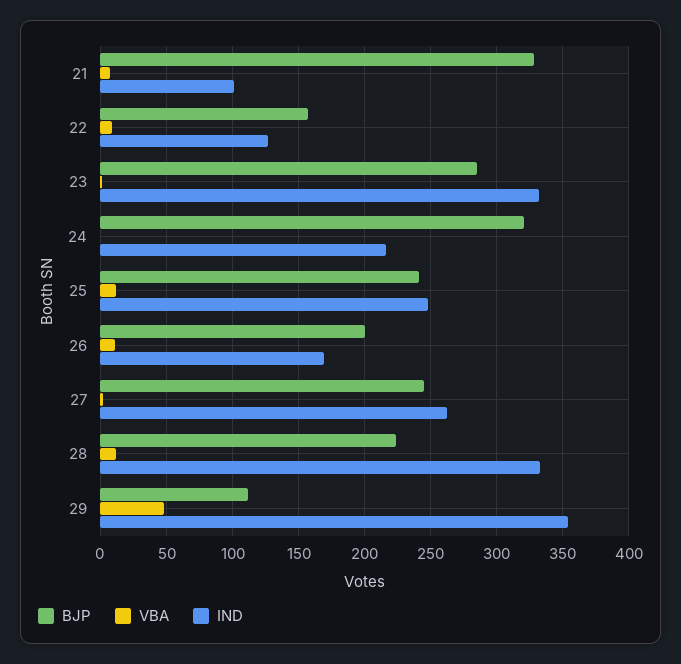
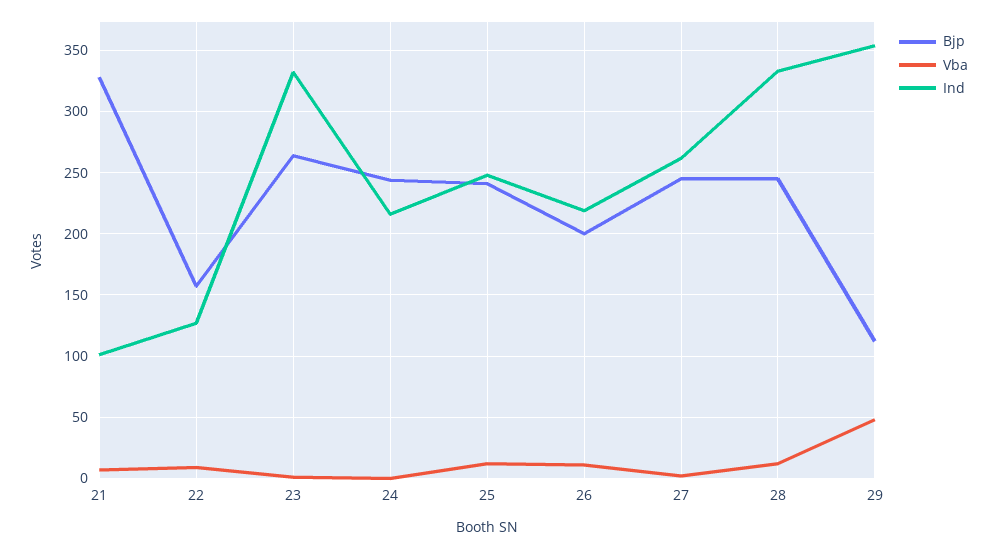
BJP, 23: 285 -> 265
BJP, 24: 320 -> 245
IND, 26: 170 -> 220
BJP, 28: 225 -> 245

